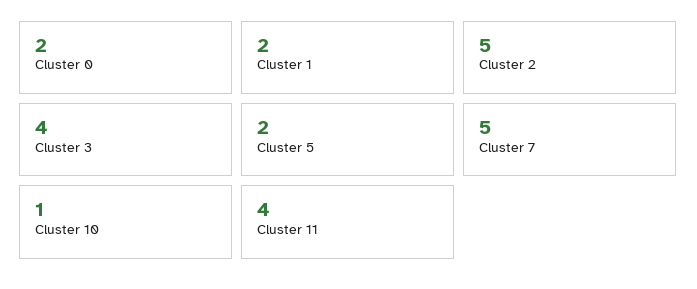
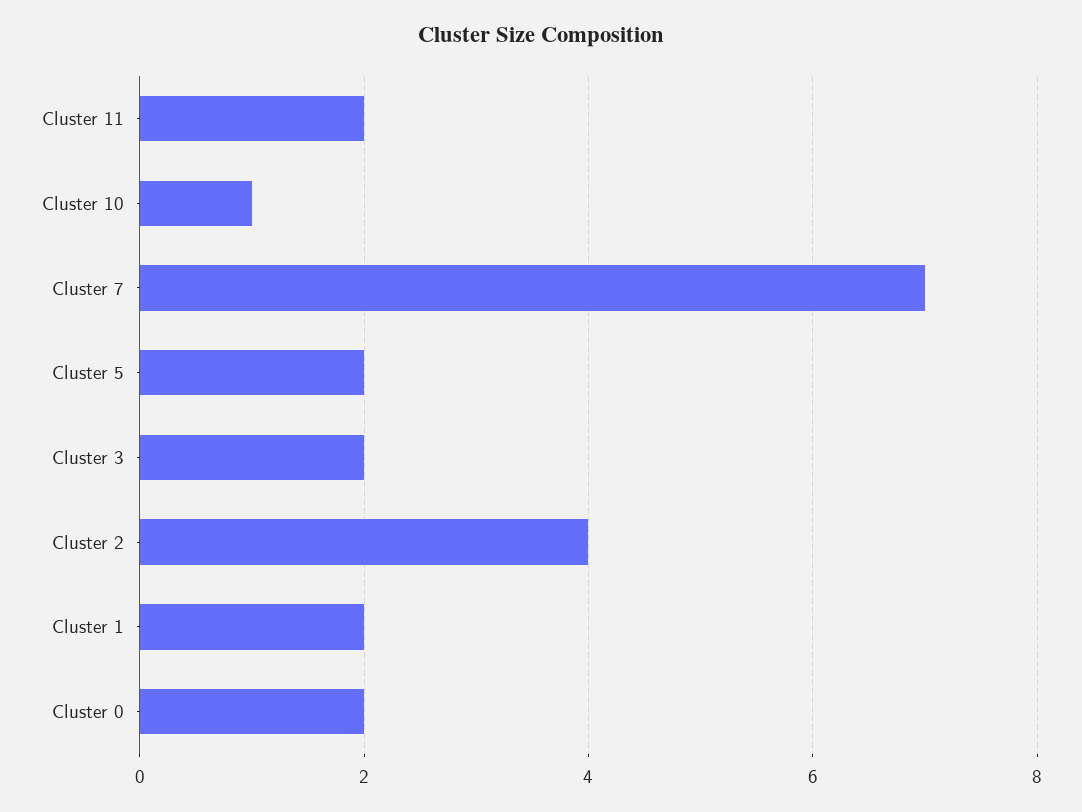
Cluster 2: 5 -> 4
Cluster 3: 4 -> 2
Cluster 7: 5 -> 7
Cluster 11: 4 -> 2

